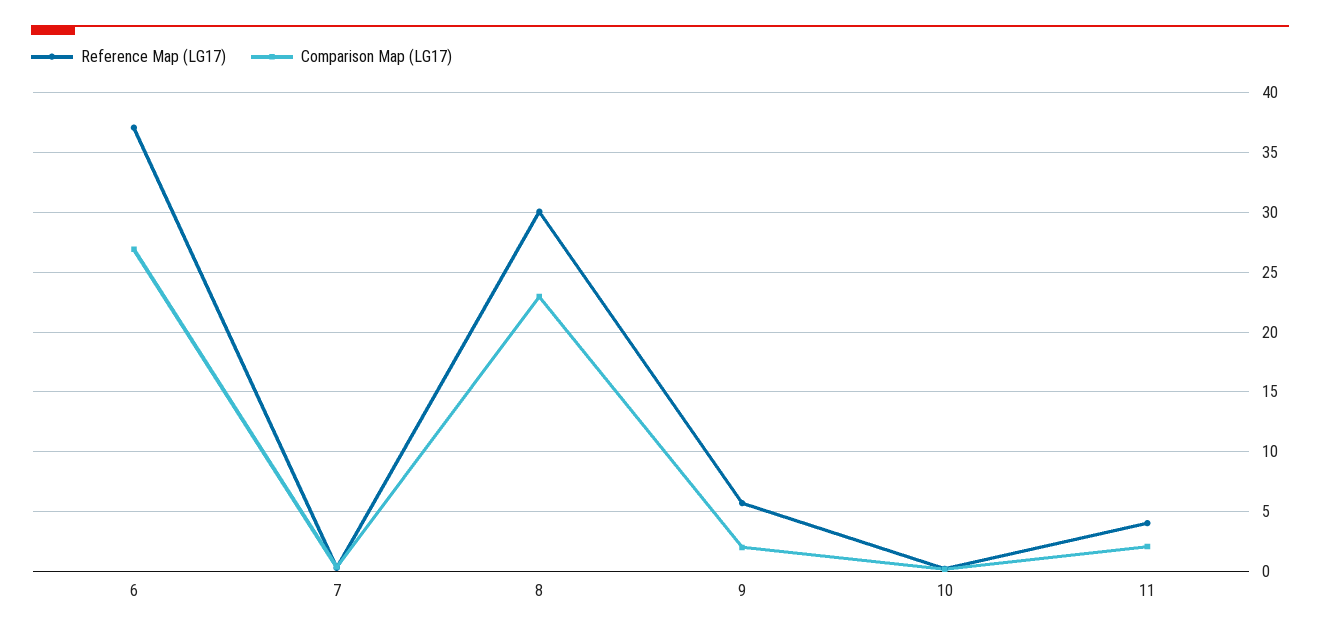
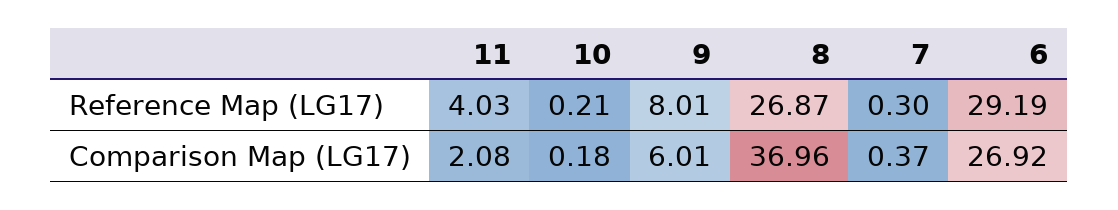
Reference Map (LG17), 6: 37 -> 29.19
Reference Map (LG17), 8: 30 -> 26.87
Comparison Map (LG17), 8: 23 -> 36.96
Reference Map (LG17), 9: 6 -> 8.01
Comparison Map (LG17), 9: 2 -> 6.01

